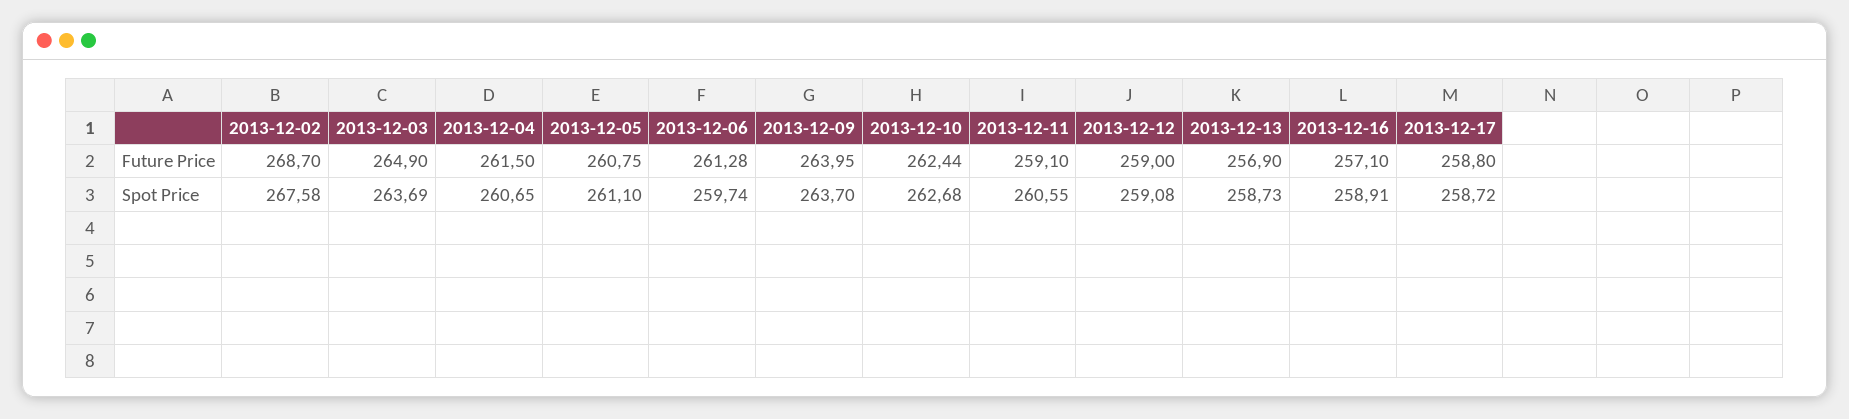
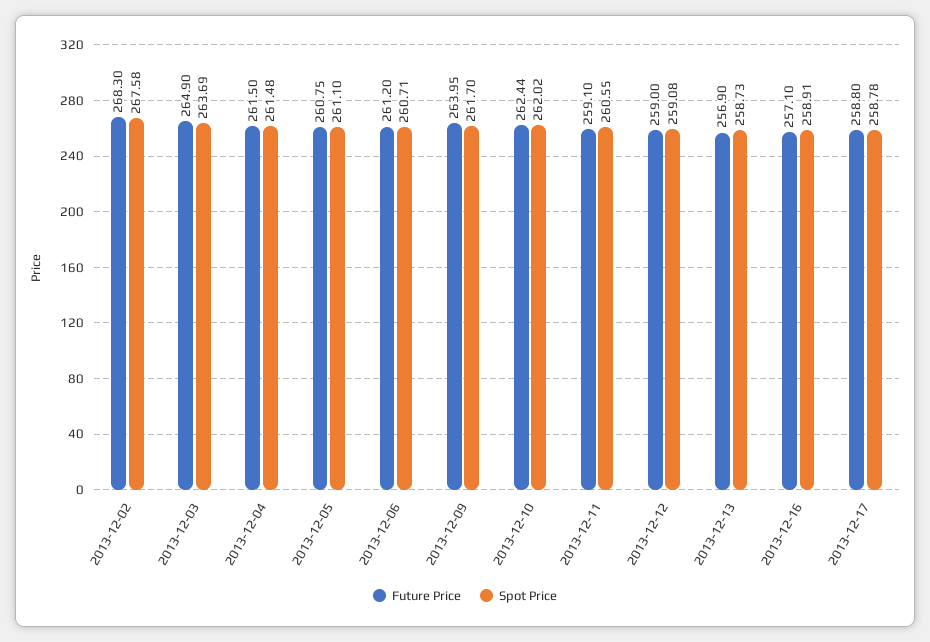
Future Price, 2013-12-02: 268.7 -> 268.3
Future Price, 2013-12-06: 261.28 -> 261.2
Spot Price, 2013-12-04: 260.65 -> 261.48
Spot Price, 2013-12-06: 259.74 -> 260.71
Spot Price, 2013-12-09: 263.7 -> 261.7
Spot Price, 2013-12-10: 262.68 -> 262.02
Spot Price, 2013-12-17: 258.72 -> 258.78

